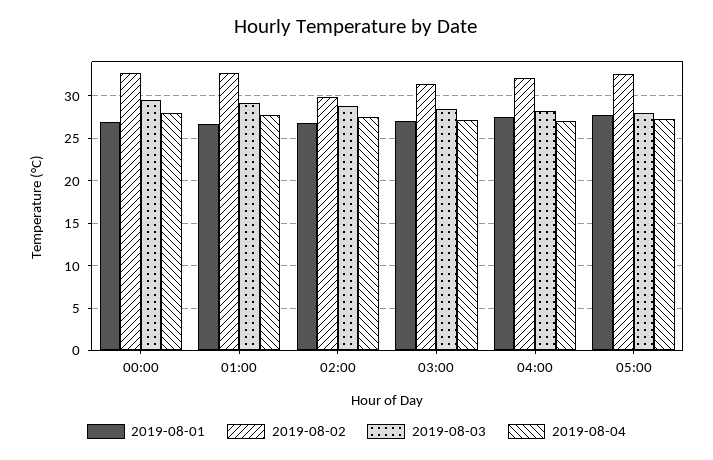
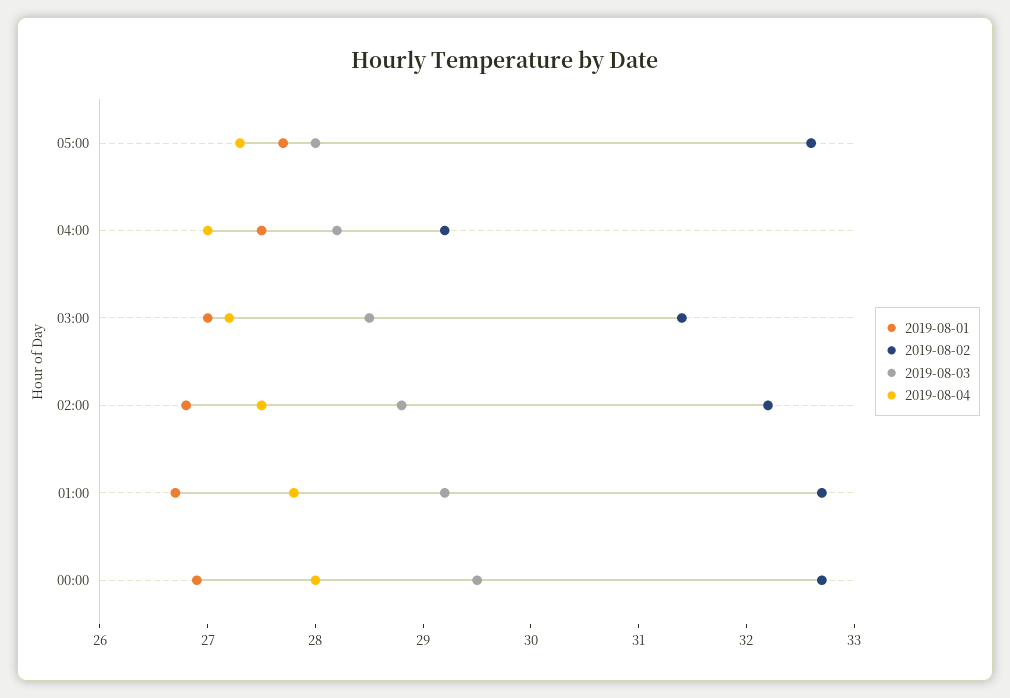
2019-08-02, 02:00: 30 -> 32.2
2019-08-02, 04:00: 32 -> 29.2

